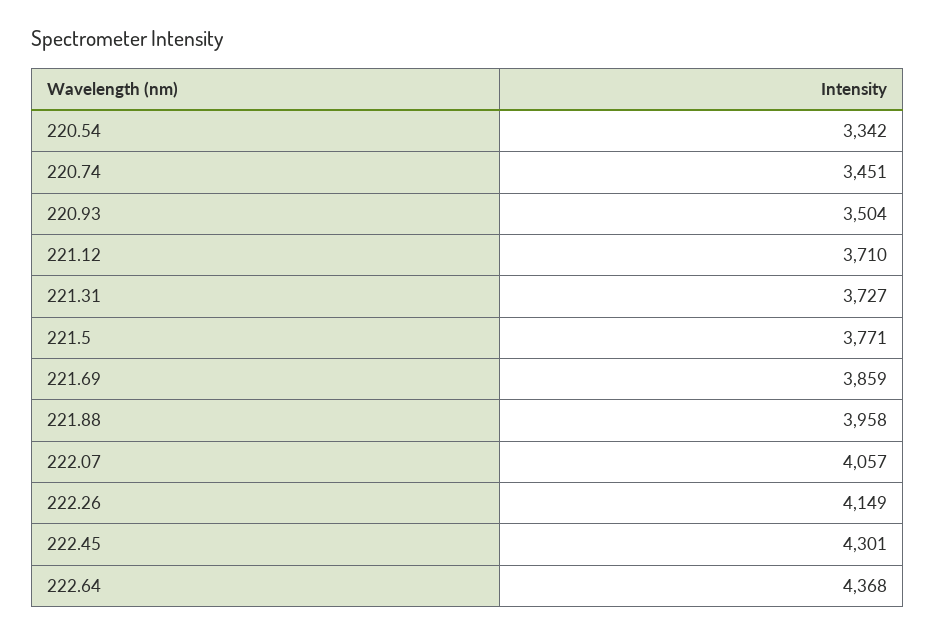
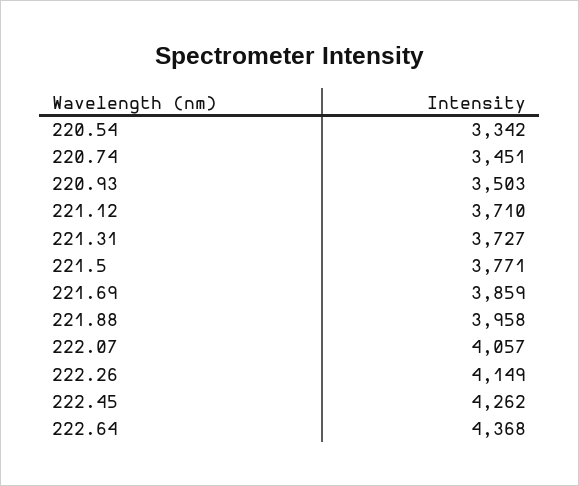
220.93: 3504 -> 3503
222.45: 4301 -> 4262

